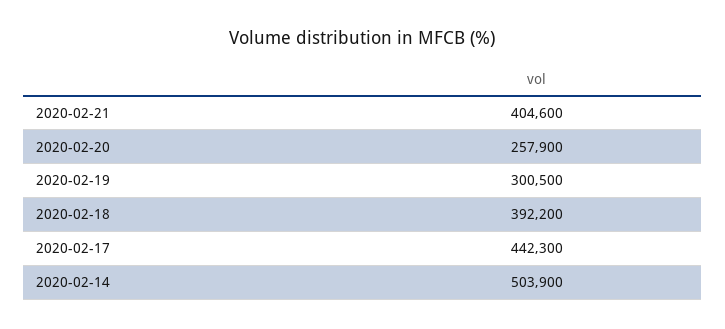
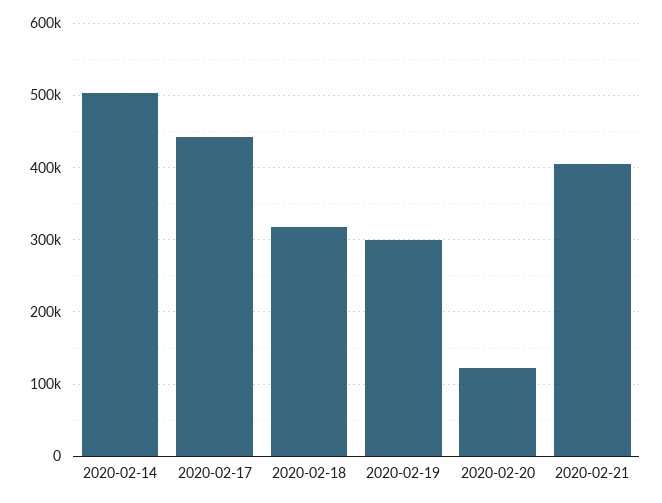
2020-02-20: 257900 -> 120000
2020-02-18: 392200 -> 320000

